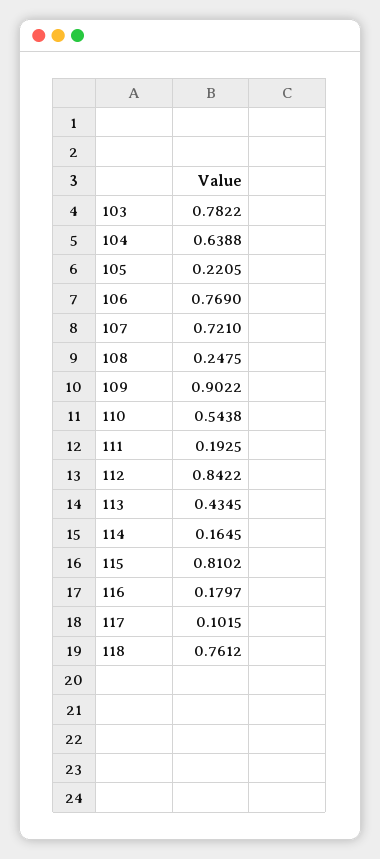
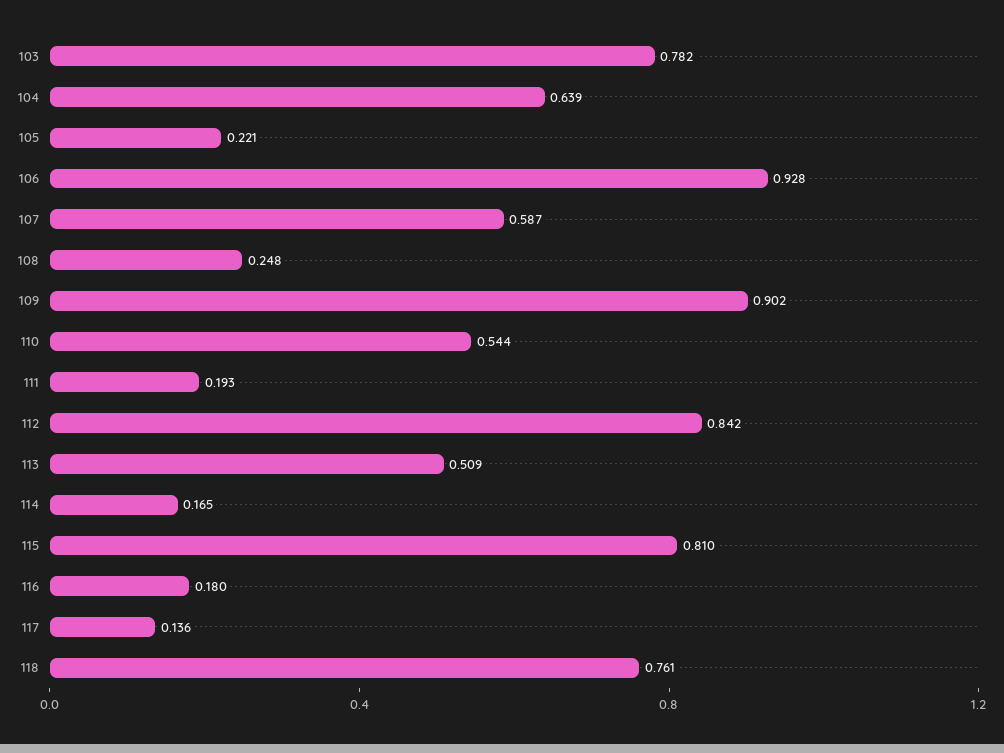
106: 0.769 -> 0.928
107: 0.721 -> 0.587
113: 0.4345 -> 0.509
117: 0.1015 -> 0.136

